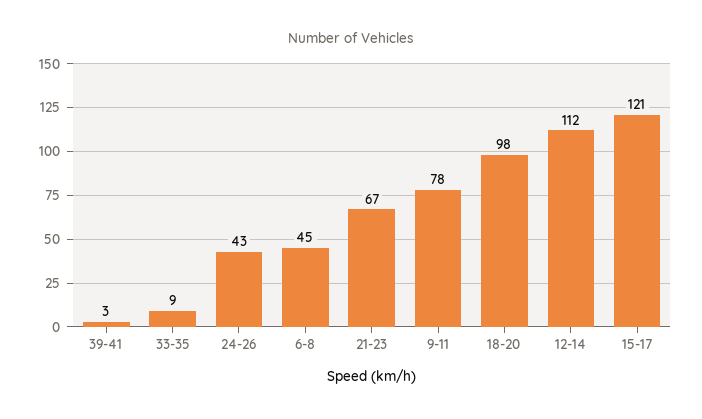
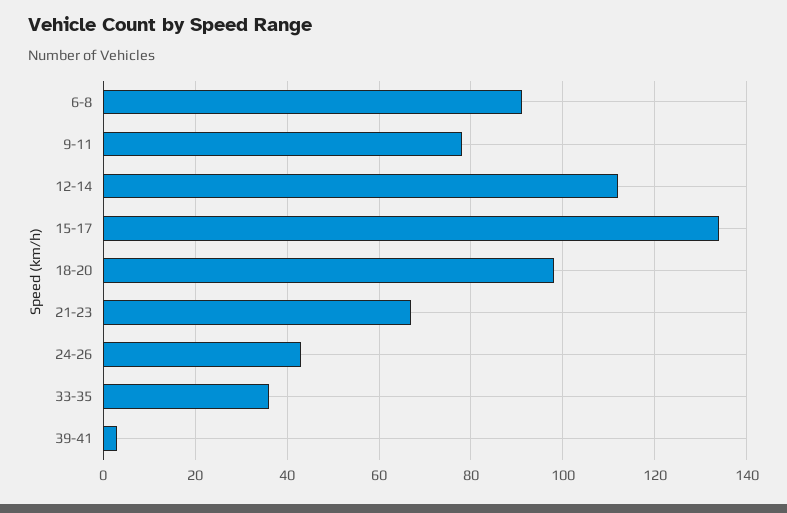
33-35: 9 -> 35
6-8: 45 -> 90
15-17: 121 -> 135

